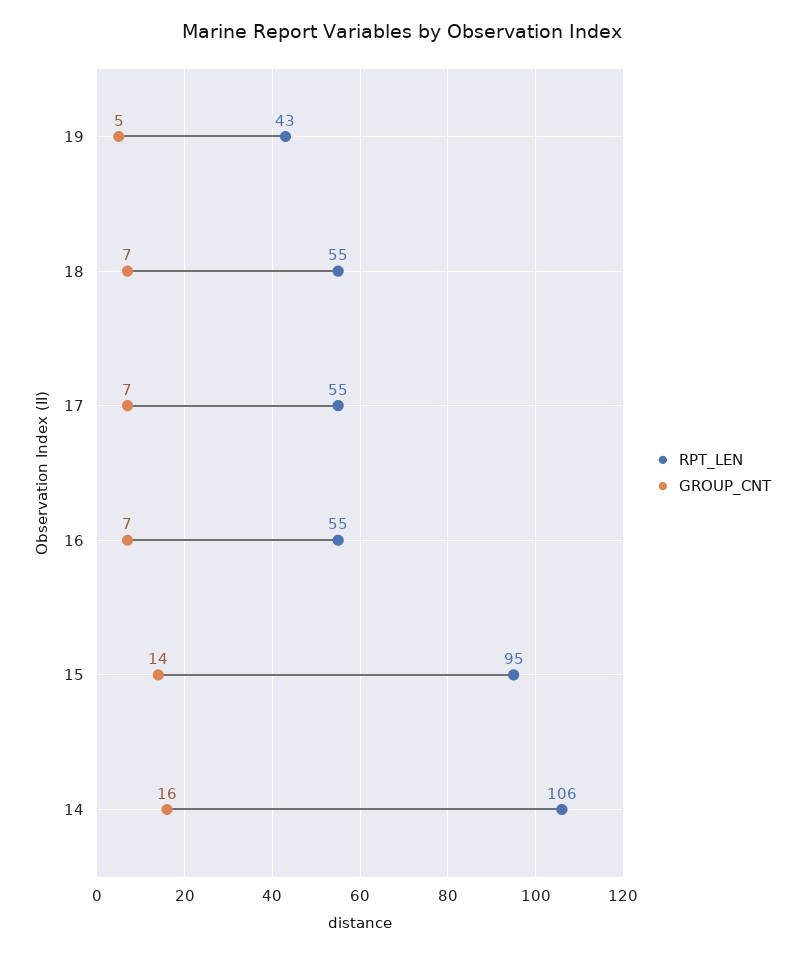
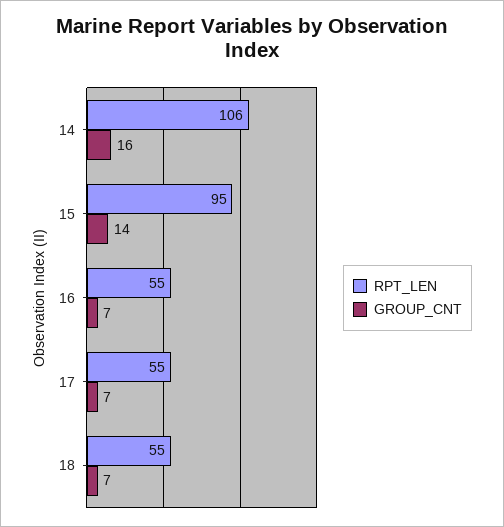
RPT_LEN, 19: 43 -> none
GROUP_CNT, 19: 5 -> none

